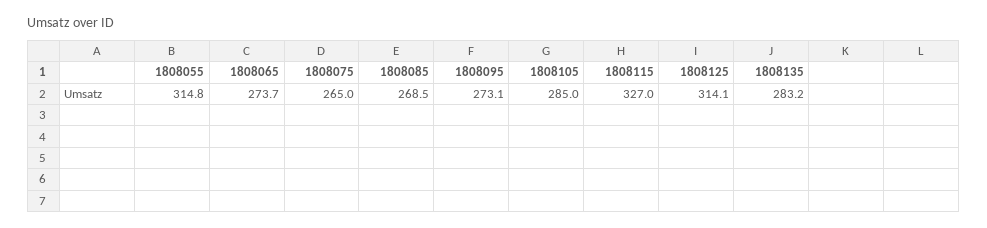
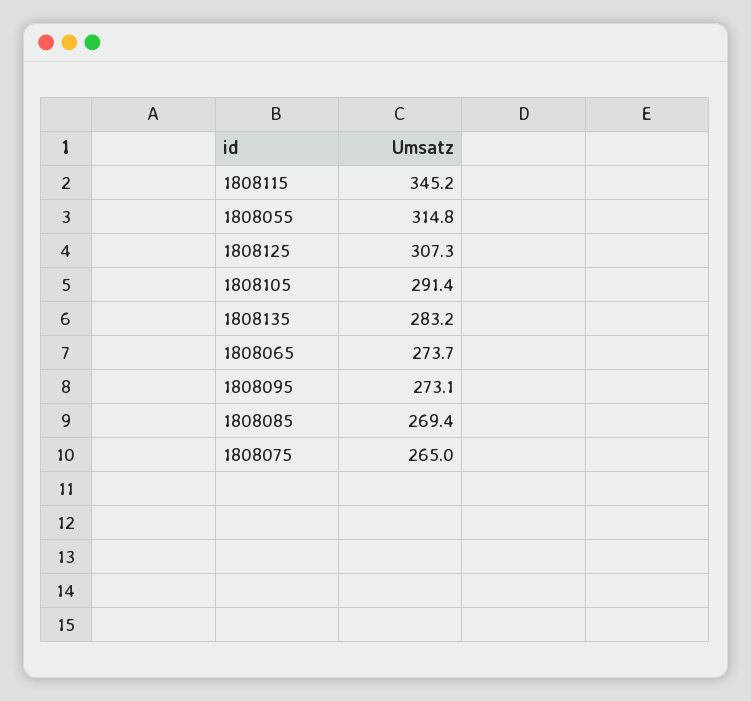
1808085: 268.5 -> 269.4
1808105: 285 -> 291.4
1808115: 327 -> 345.2
1808125: 314.1 -> 307.3

